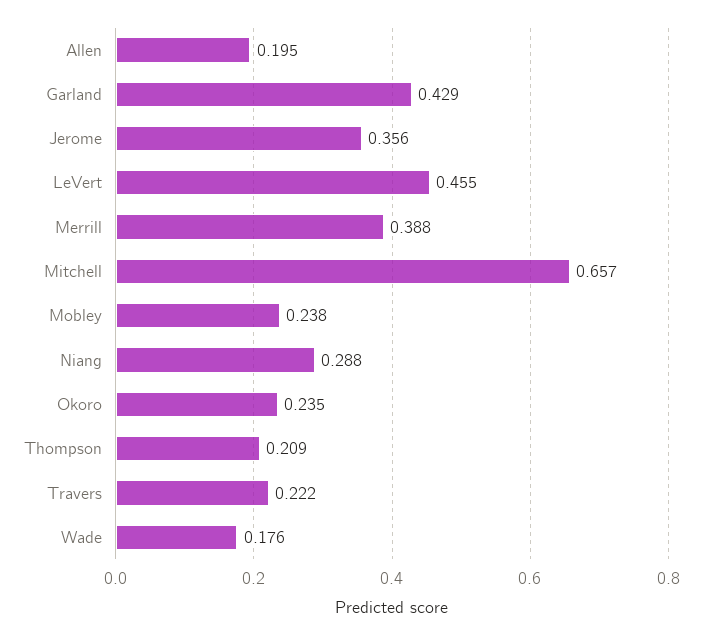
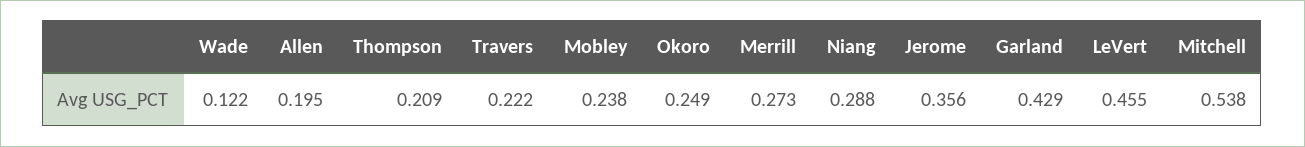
Merrill: 0.388 -> 0.273
Mitchell: 0.657 -> 0.538
Okoro: 0.235 -> 0.249
Wade: 0.176 -> 0.122

